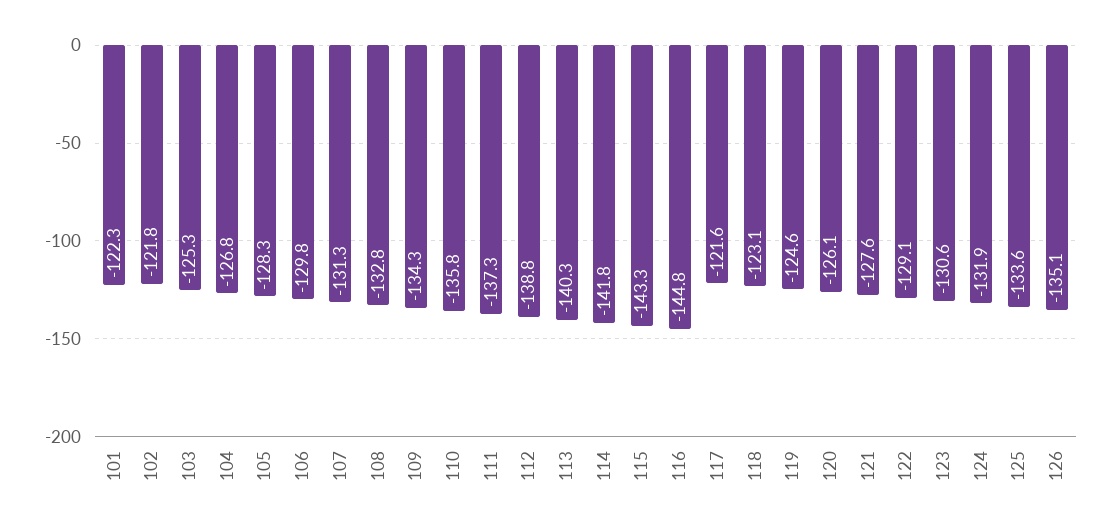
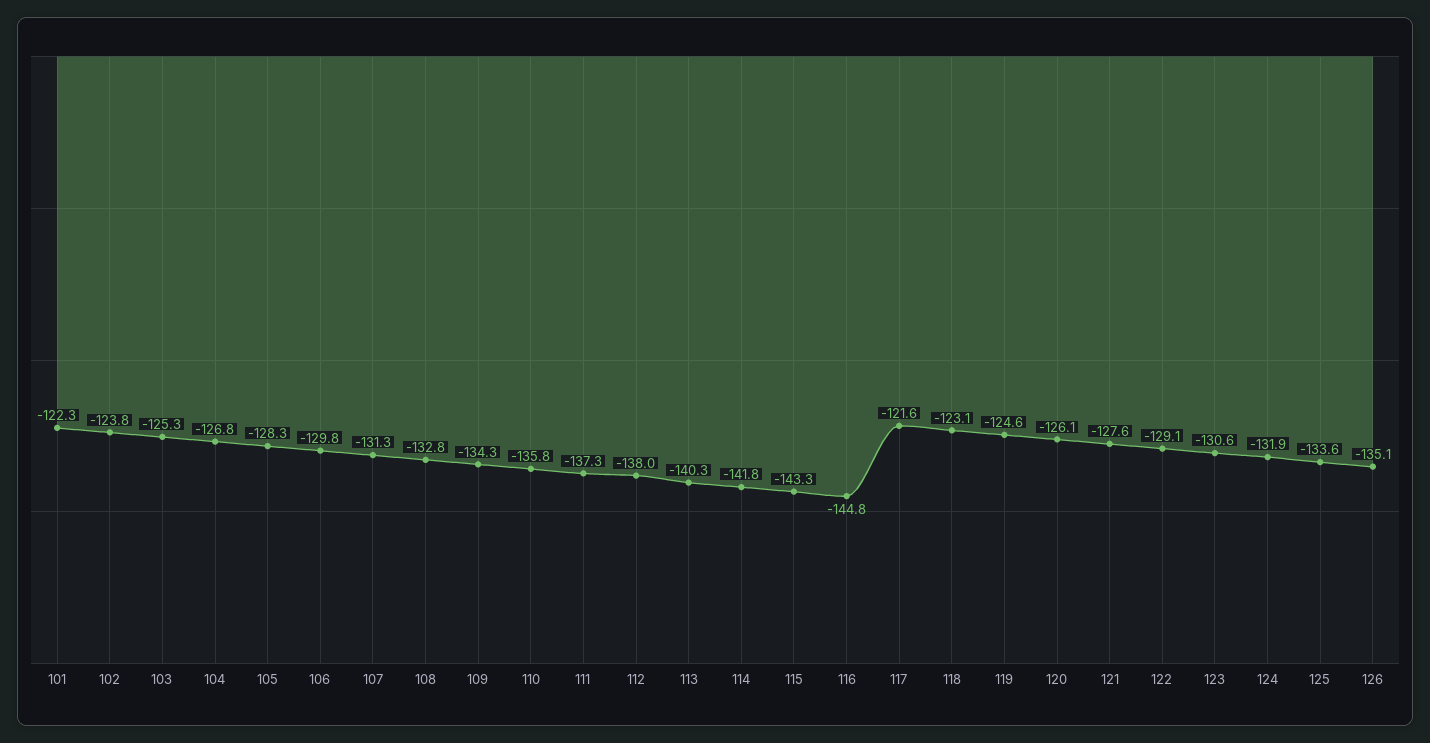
102: -121.8 -> -123.8
112: -138.8 -> -138

